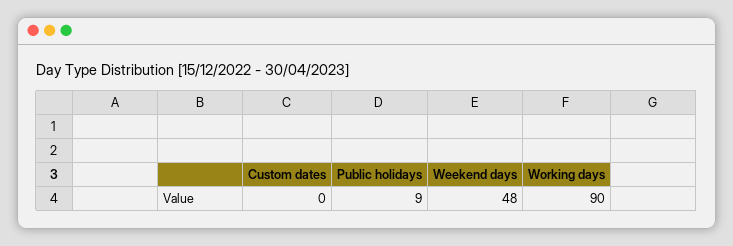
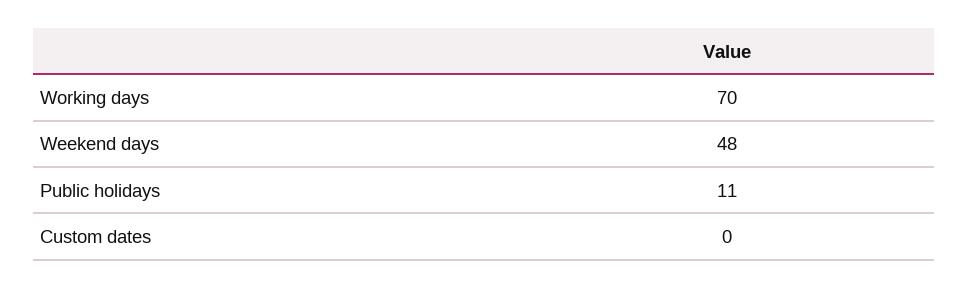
Public holidays: 9 -> 11
Working days: 90 -> 70

